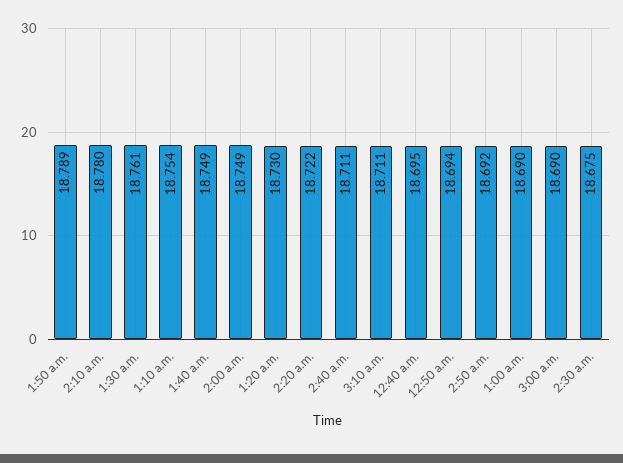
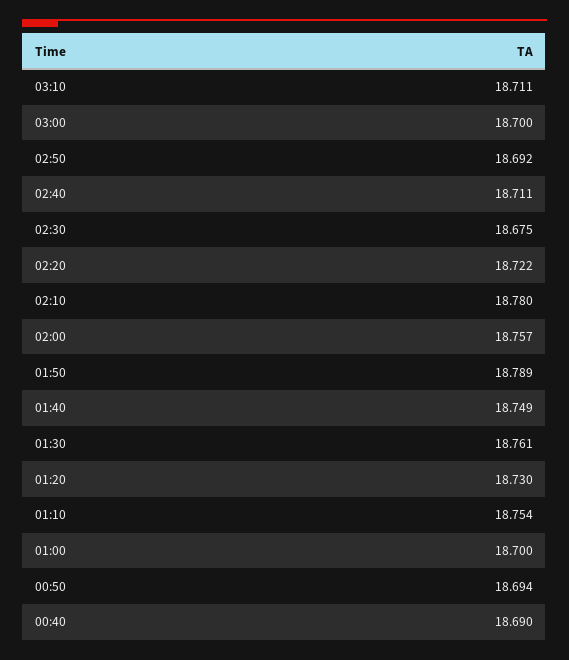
2:00 a.m.: 18.749 -> 18.757
12:40 a.m.: 18.695 -> 18.69
1:00 a.m.: 18.69 -> 18.7
3:00 a.m.: 18.69 -> 18.7

